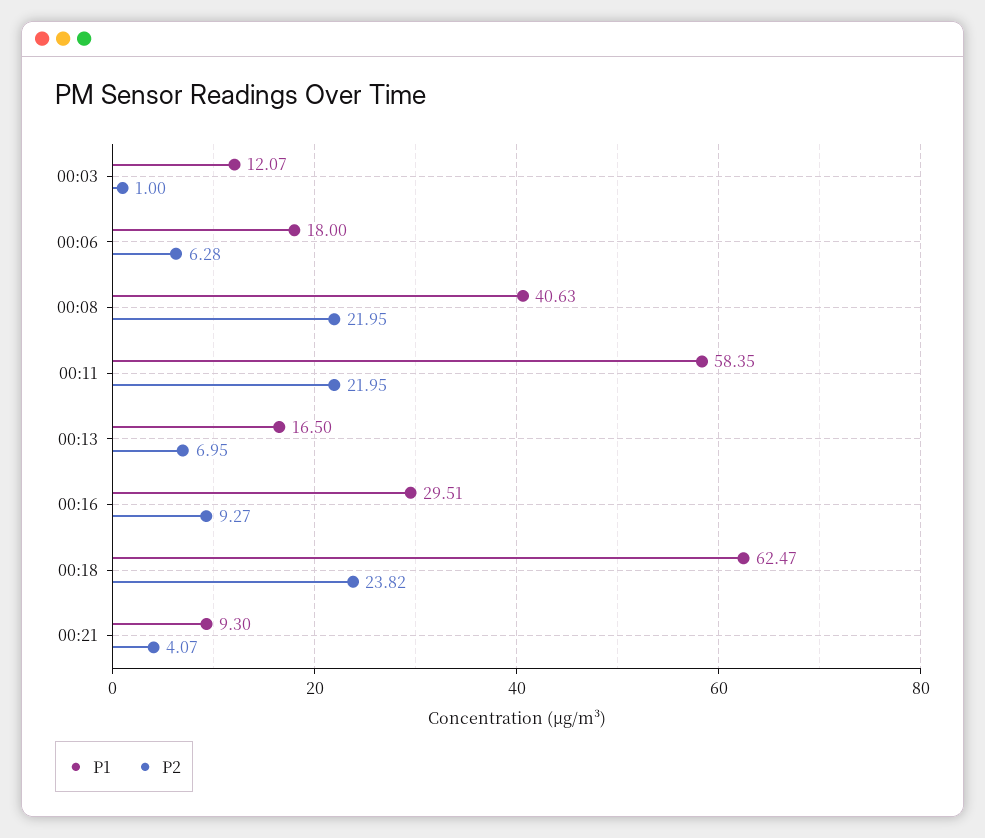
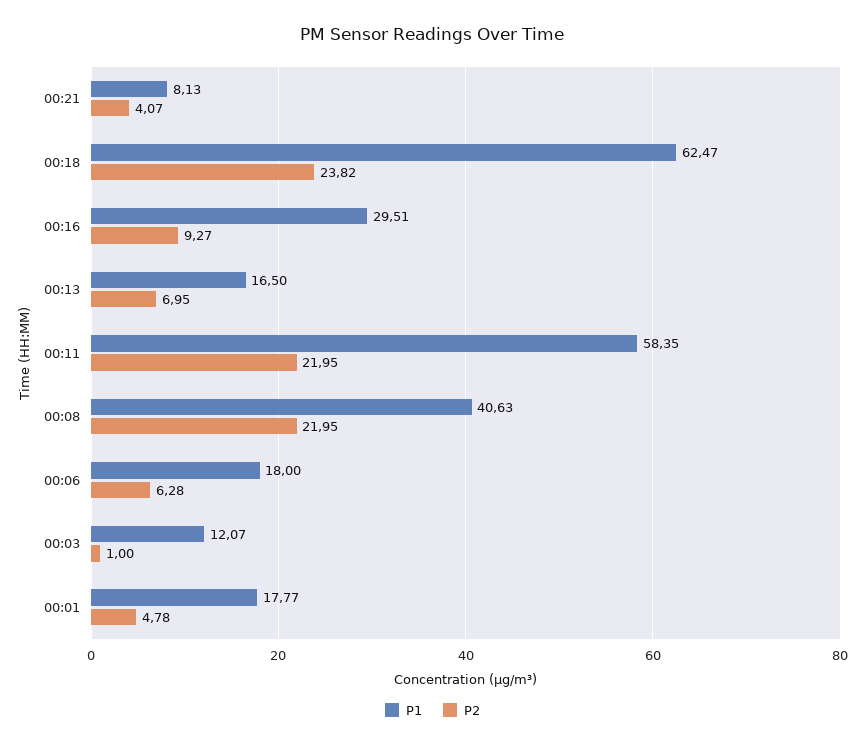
P1, 00:21: 9.3 -> 8.13
P1, 00:01: none -> 17.77
P2, 00:01: none -> 4.78

